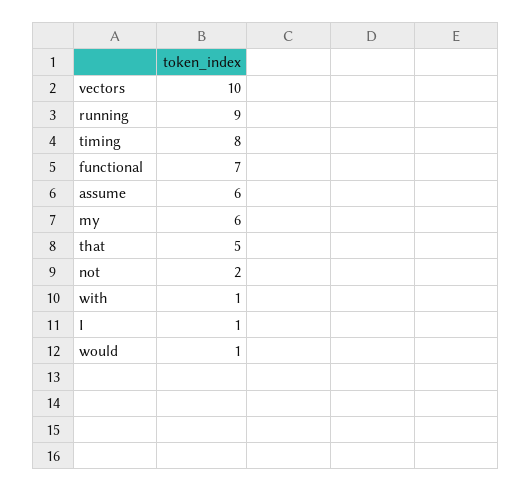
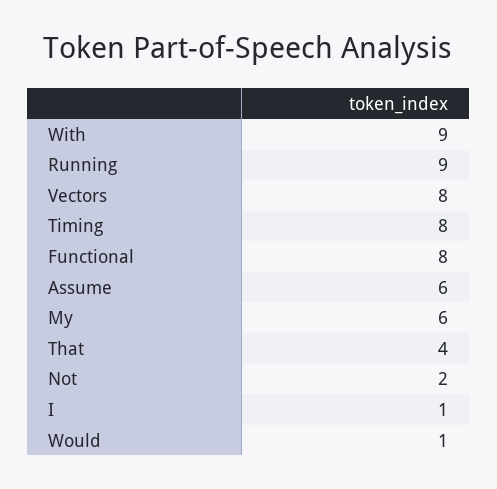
vectors: 10 -> 8
functional: 7 -> 8
that: 5 -> 4
with: 1 -> 9

